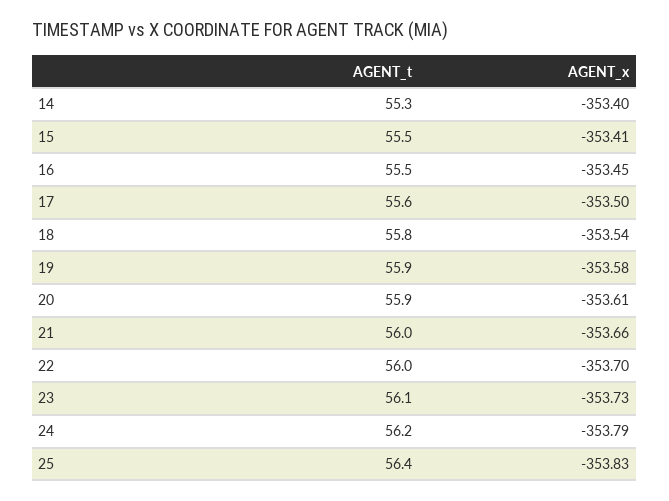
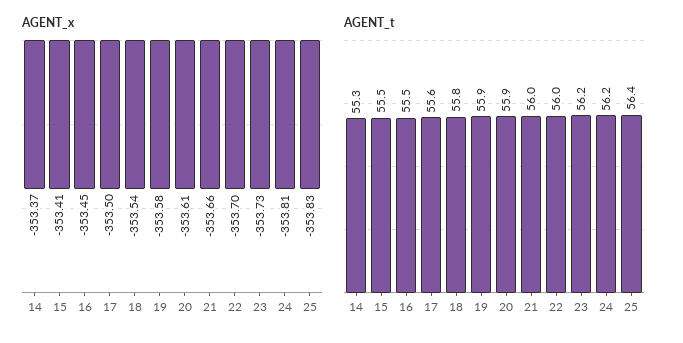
AGENT_x, 14: -353.4 -> -353.37
AGENT_t, 23: 56.1 -> 56.2
AGENT_x, 24: -353.79 -> -353.81

